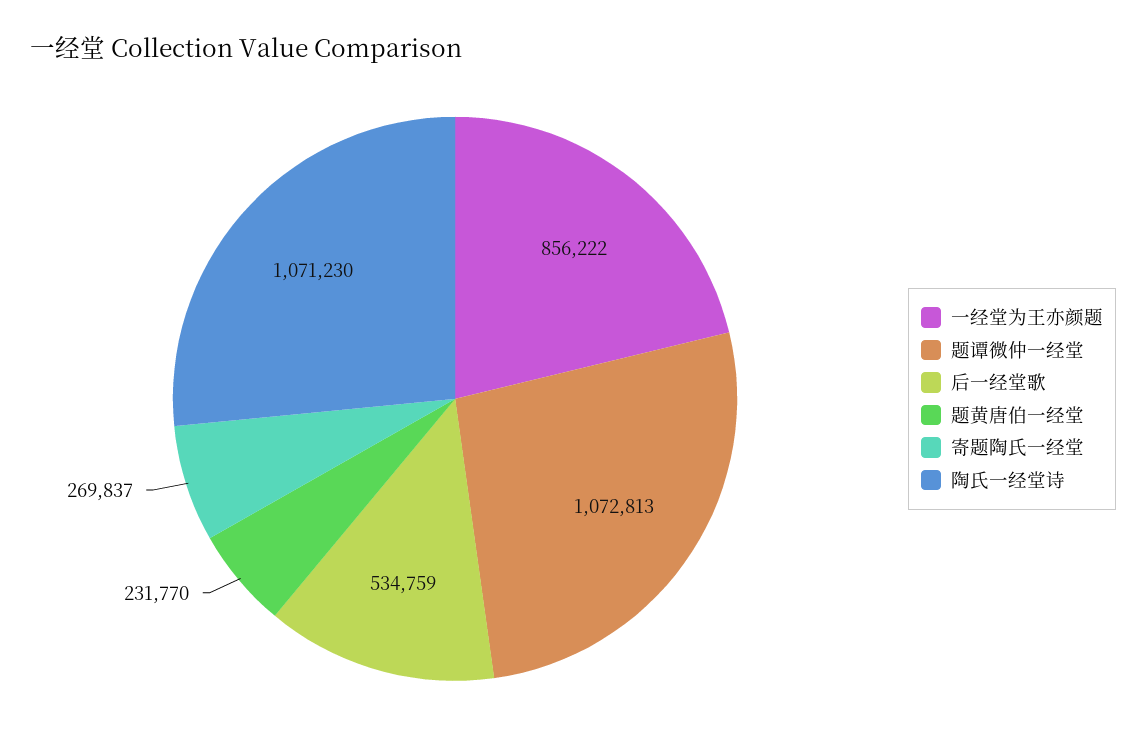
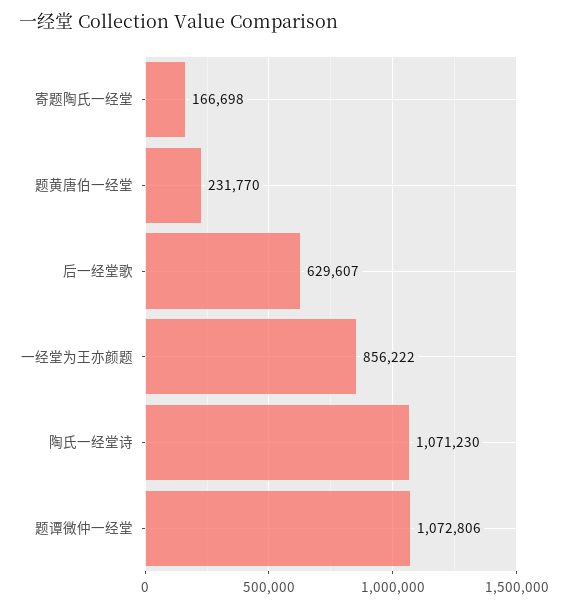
题谭微仲一经堂: 1072813 -> 1072806
后一经堂歌: 534759 -> 629607
寄题陶氏一经堂: 269837 -> 166698

